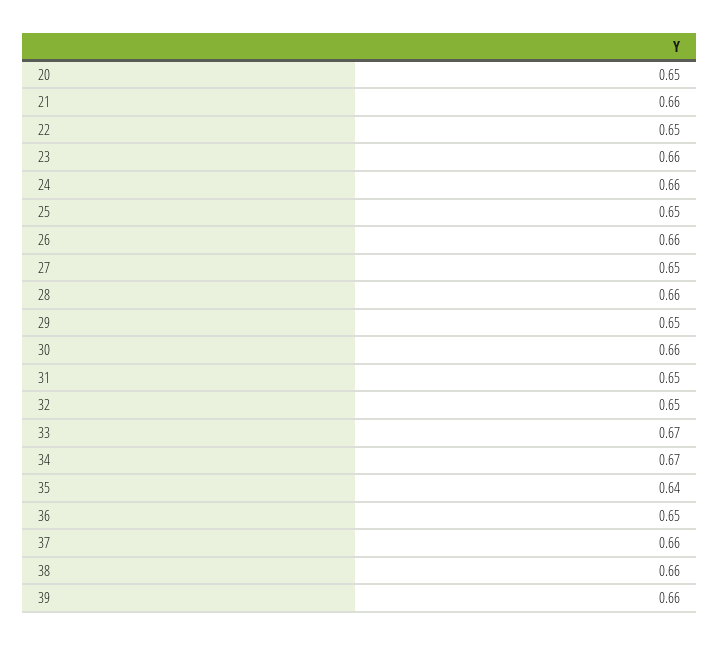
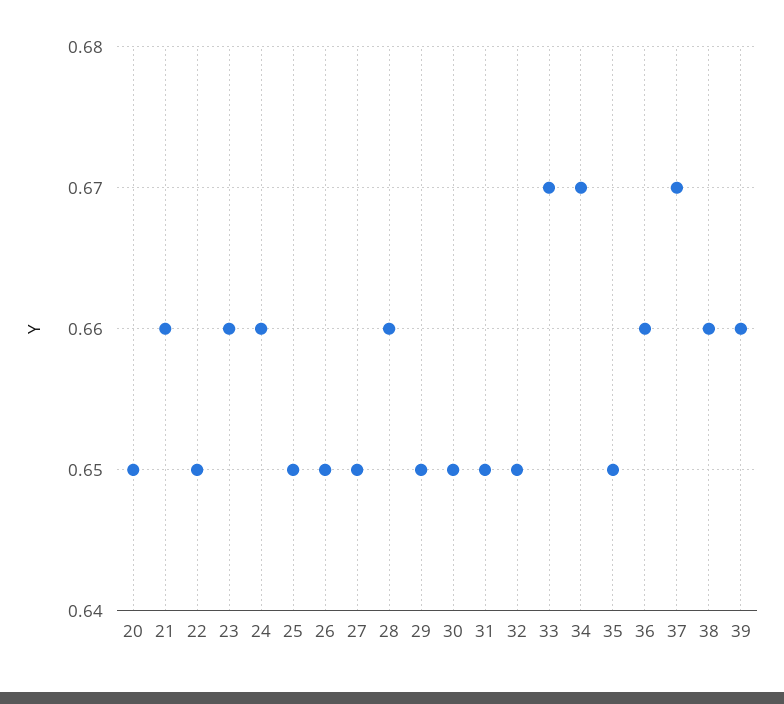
26: 0.66 -> 0.65
30: 0.66 -> 0.65
35: 0.64 -> 0.65
36: 0.65 -> 0.66
37: 0.66 -> 0.67

